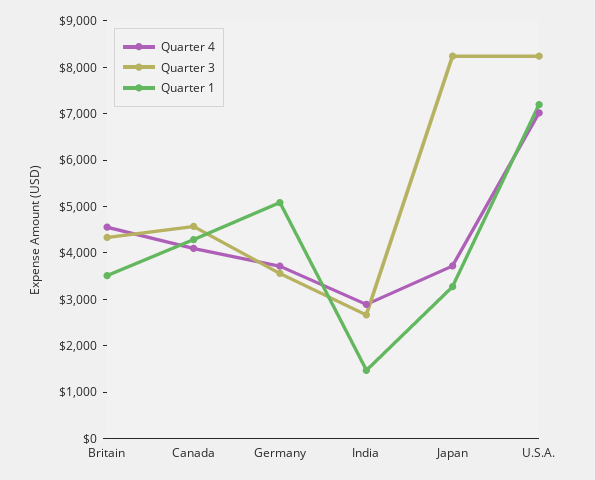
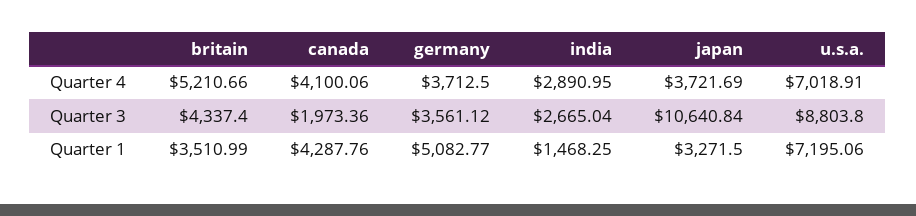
Quarter 4, Britain: 4600 -> 5210.66
Quarter 3, Canada: 4600 -> 1973.36
Quarter 3, Japan: 8200 -> 10640.84
Quarter 3, U.S.A.: 8200 -> 8803.8

